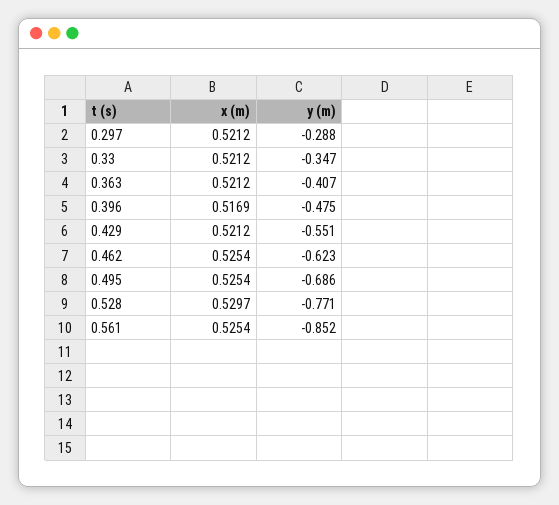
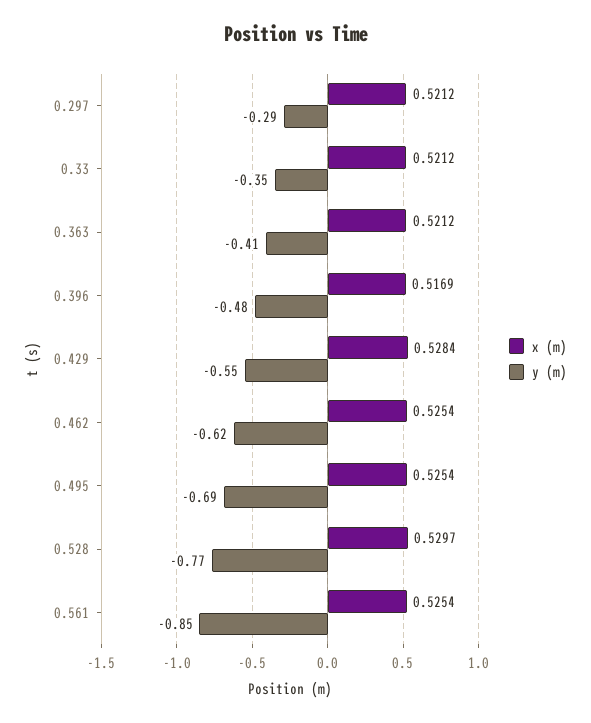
x (m), 0.429: 0.5212 -> 0.5284

